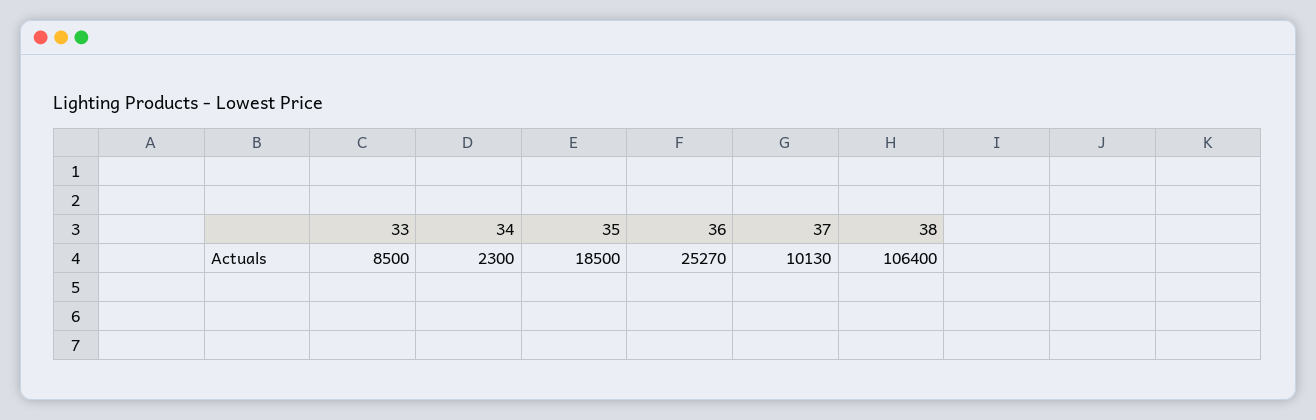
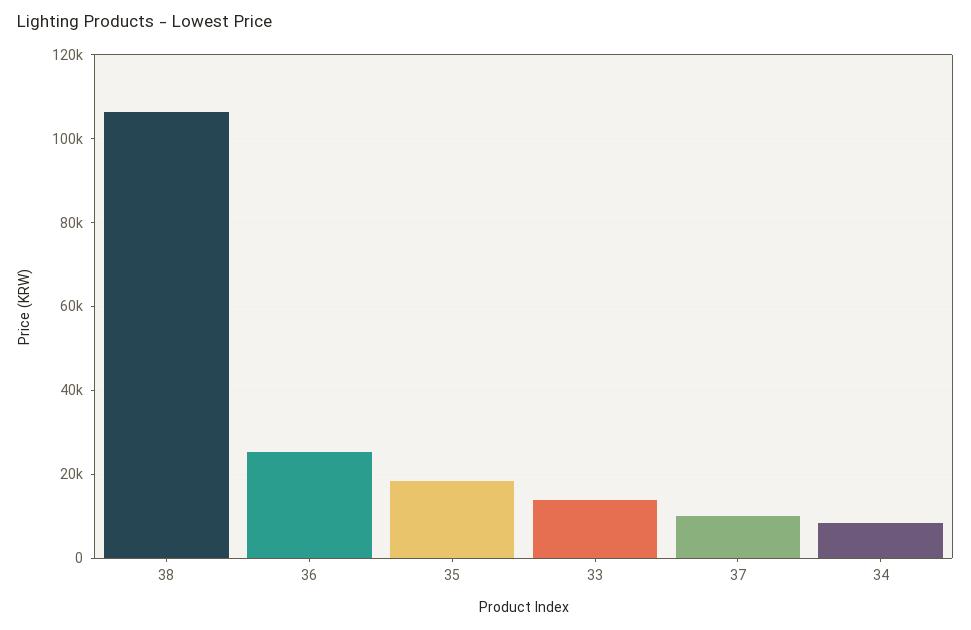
33: 8500 -> 14000
34: 2300 -> 8000

